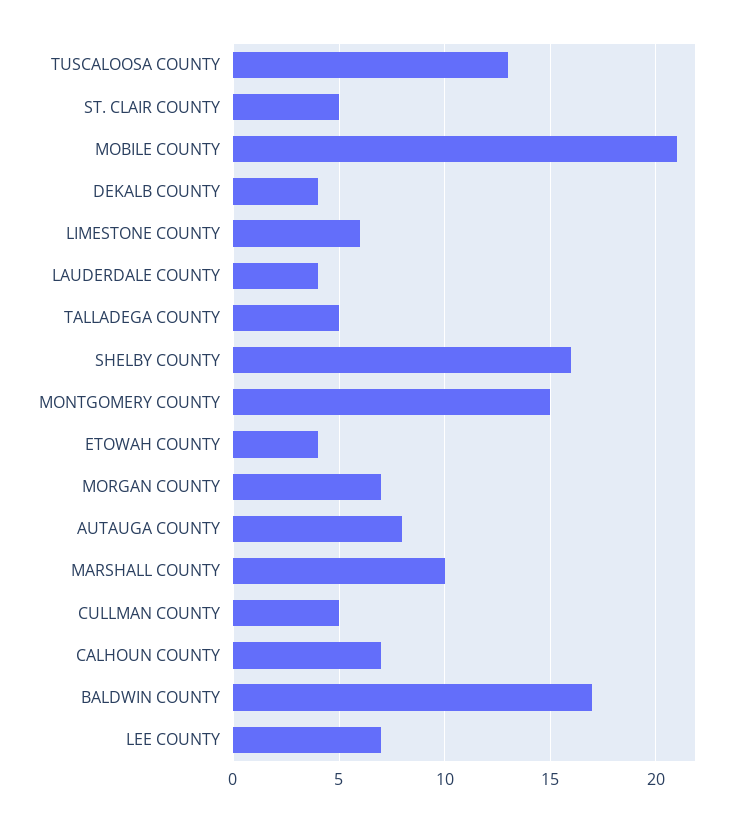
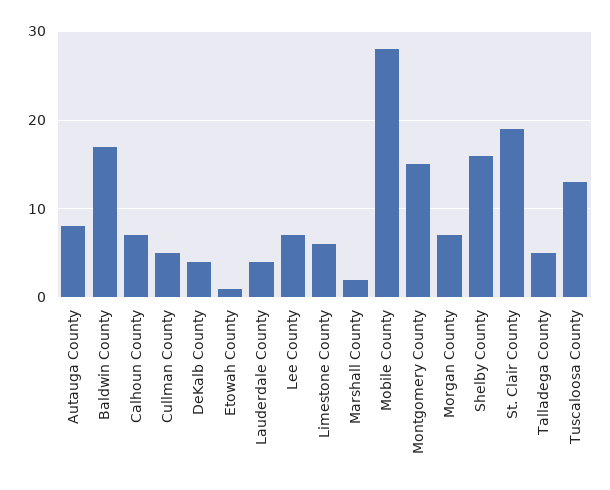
ST. CLAIR COUNTY: 5 -> 19
MOBILE COUNTY: 21 -> 28
ETOWAH COUNTY: 4 -> 1
MARSHALL COUNTY: 10 -> 2

